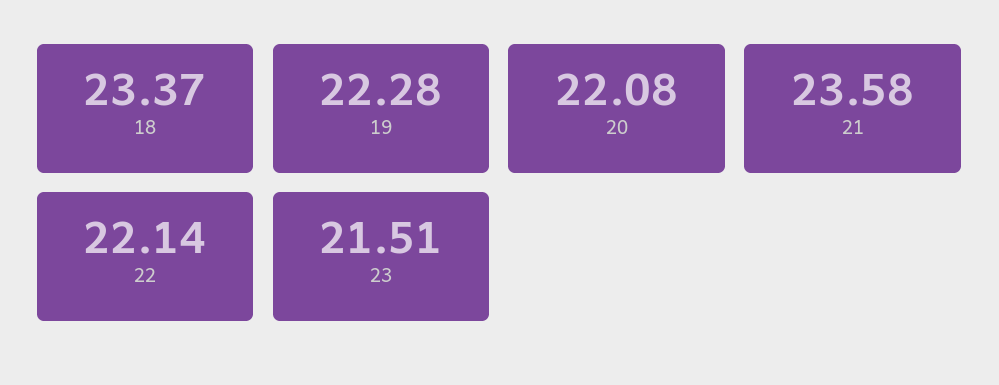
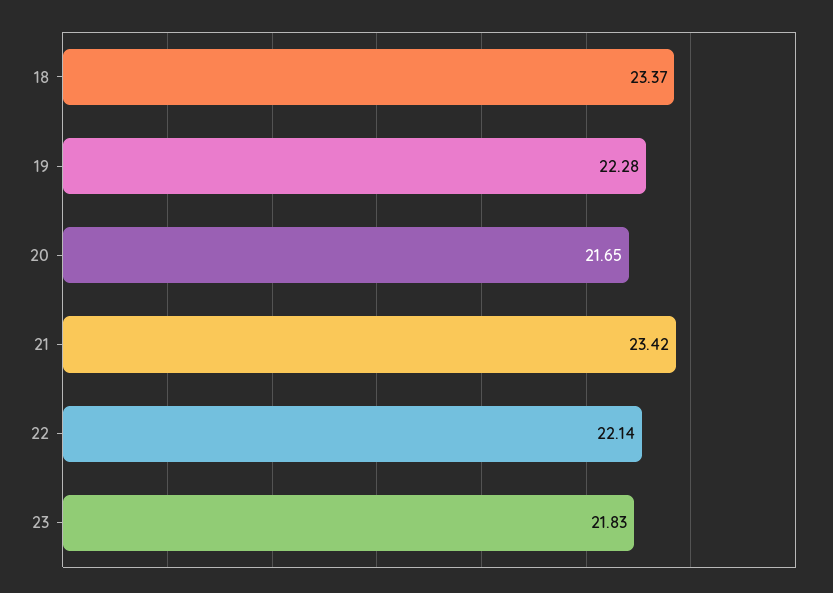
20: 22.08 -> 21.65
21: 23.58 -> 23.42
23: 21.51 -> 21.83

